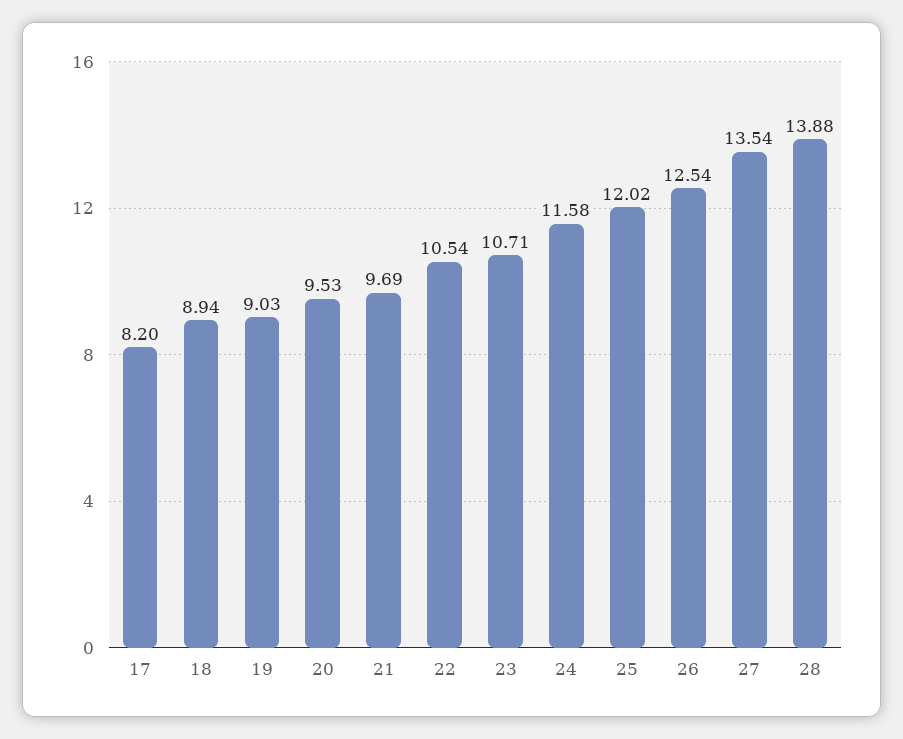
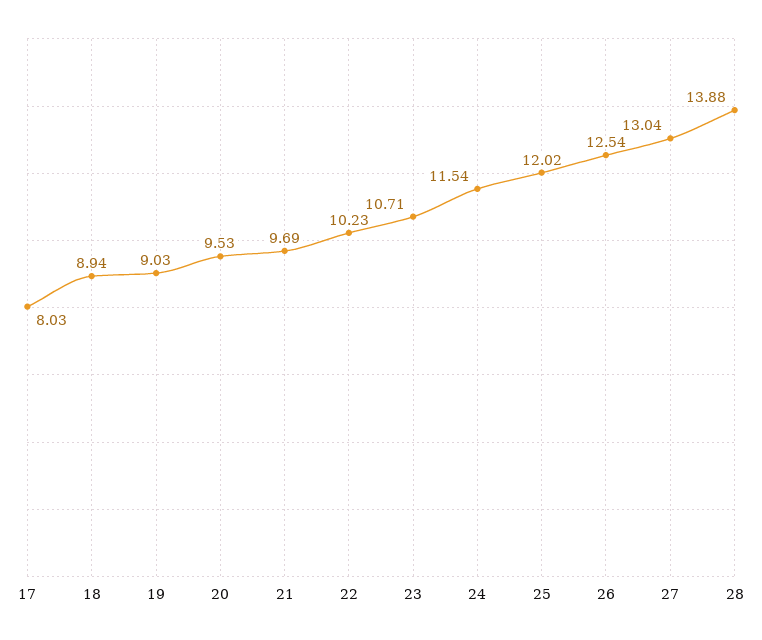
17: 8.2 -> 8.03
22: 10.54 -> 10.23
24: 11.58 -> 11.54
27: 13.54 -> 13.04

